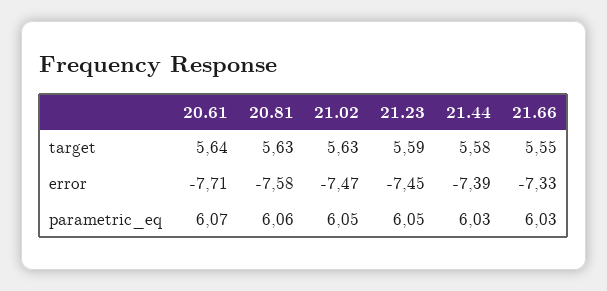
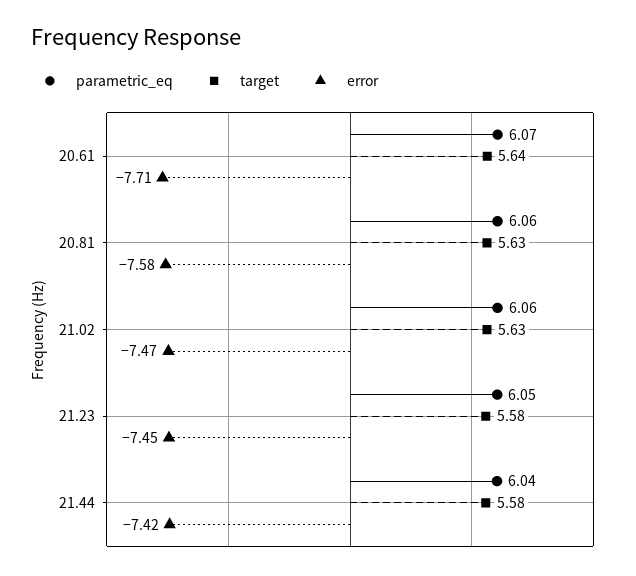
target, 21.23: 5.59 -> 5.58
target, 21.66: 5.55 -> none
error, 21.44: -7.39 -> -7.42
error, 21.66: -7.33 -> none
parametric_eq, 21.02: 6.05 -> 6.06
parametric_eq, 21.44: 6.03 -> 6.04
parametric_eq, 21.66: 6.03 -> none

